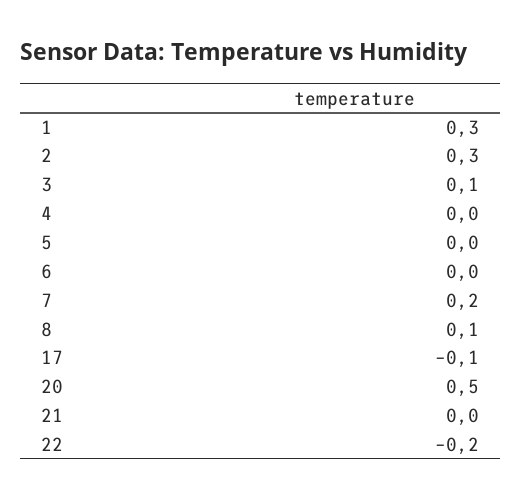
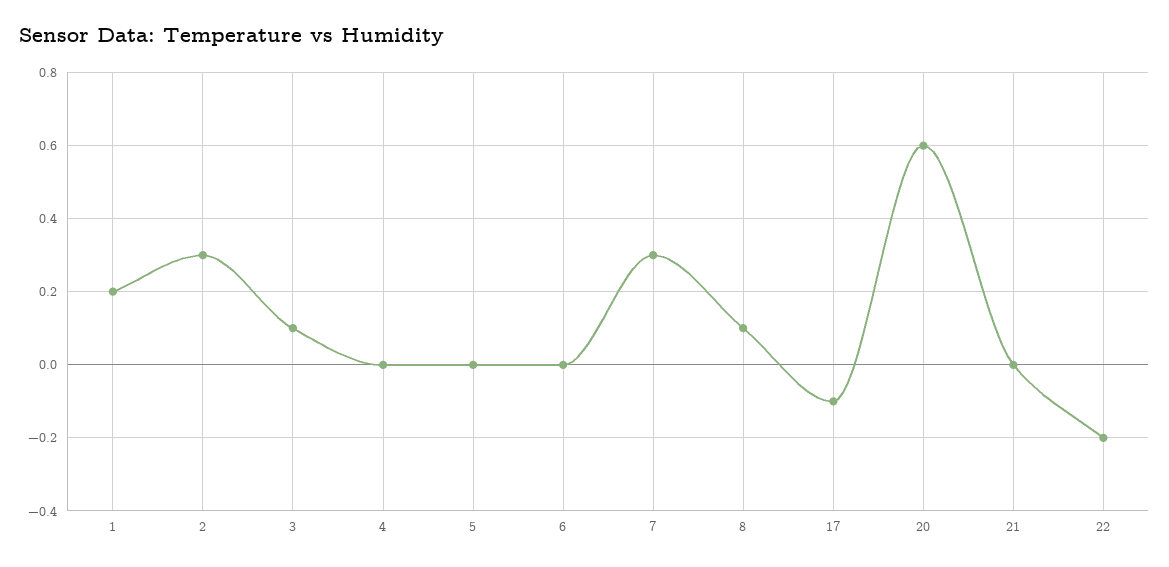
1: 0.3 -> 0.2
7: 0.2 -> 0.3
20: 0.5 -> 0.6

